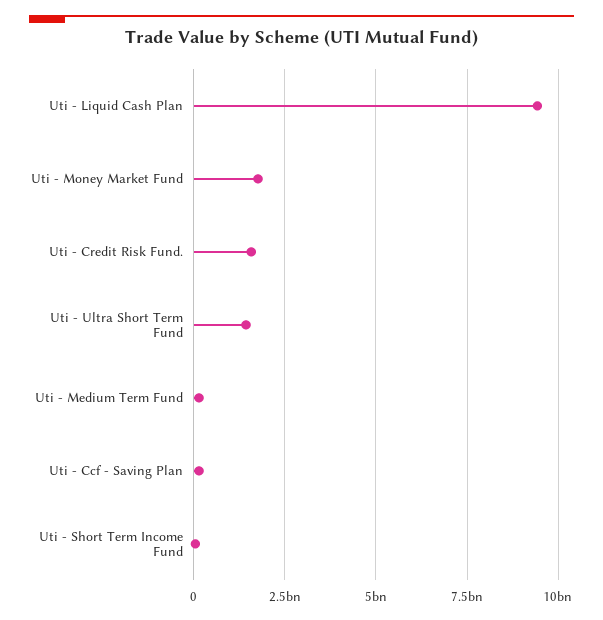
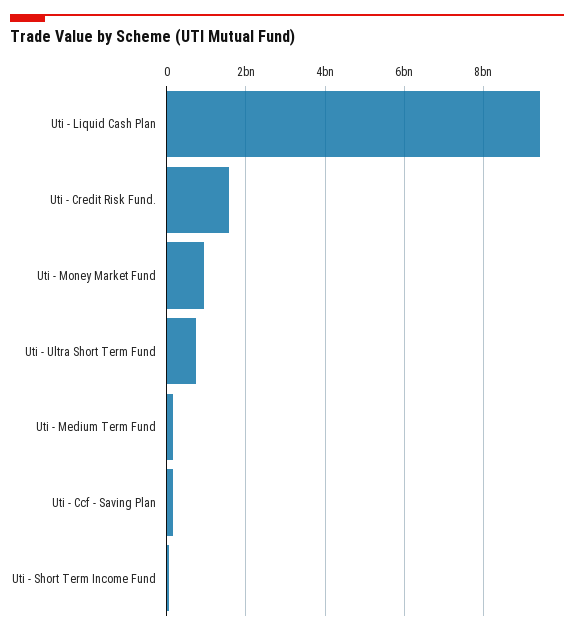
Uti - Money Market Fund: 1750000000 -> 1000000000
Uti - Ultra Short Term Fund: 1500000000 -> 800000000

